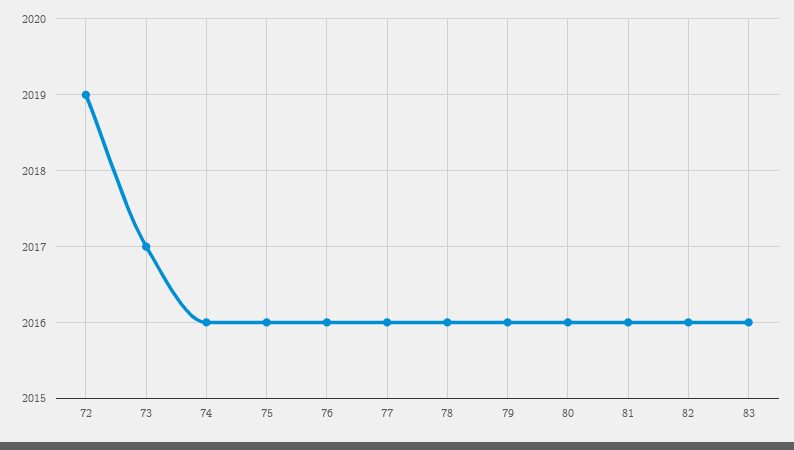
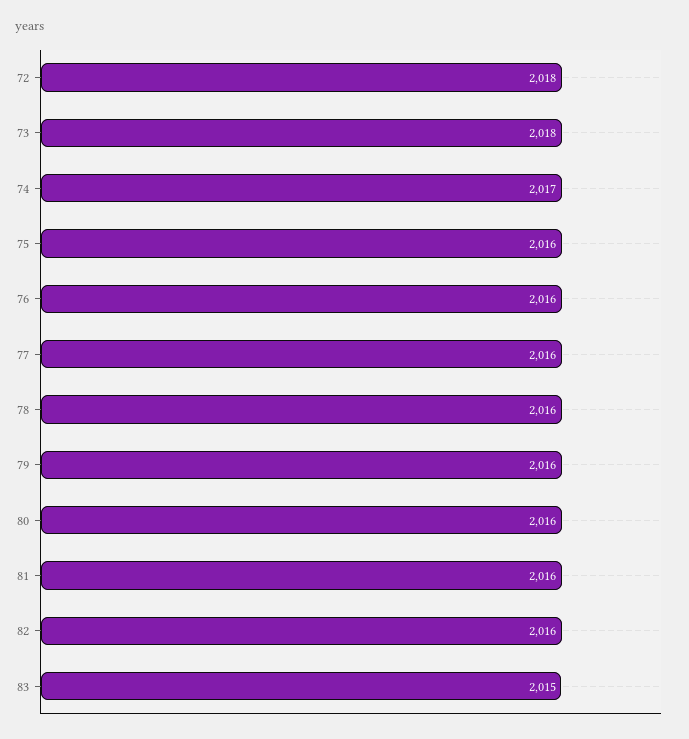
72: 2019 -> 2018
73: 2017 -> 2018
74: 2016 -> 2017
83: 2016 -> 2015

